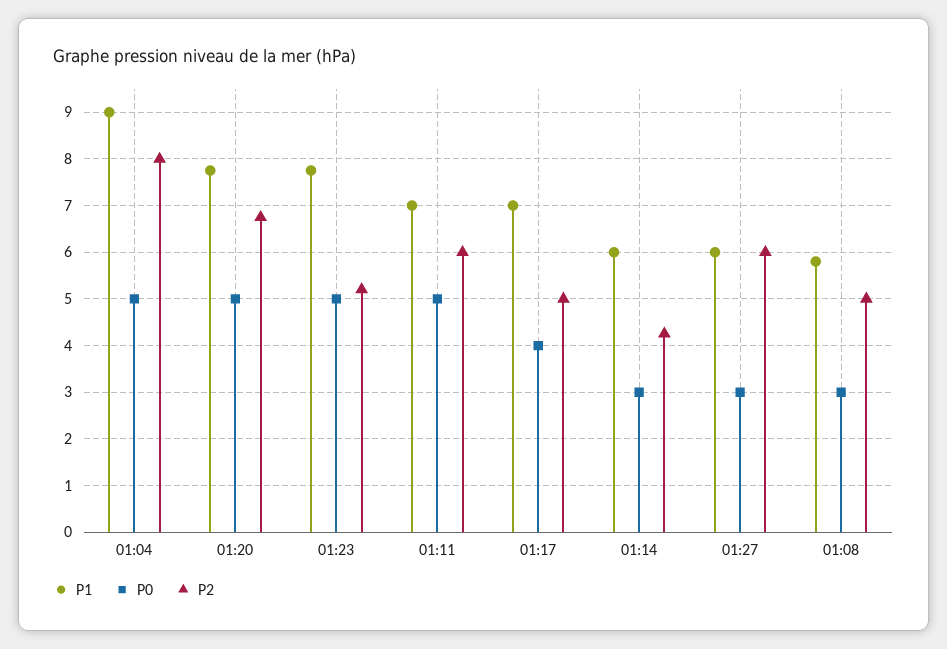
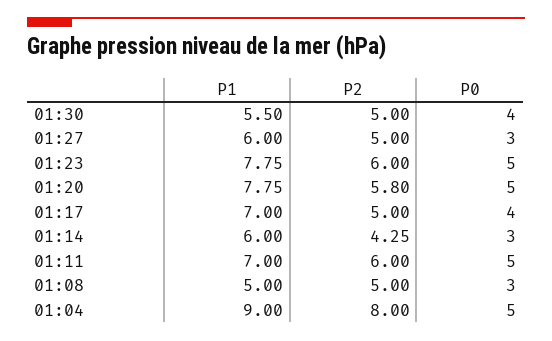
P2, 01:20: 6.8 -> 5.8
P2, 01:23: 5.2 -> 6
P2, 01:27: 6 -> 5
P1, 01:08: 5.8 -> 5
P1, 01:30: none -> 5.5
P2, 01:30: none -> 5
P0, 01:30: none -> 4

